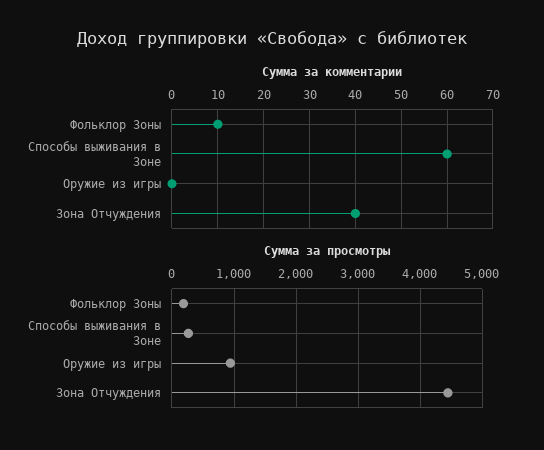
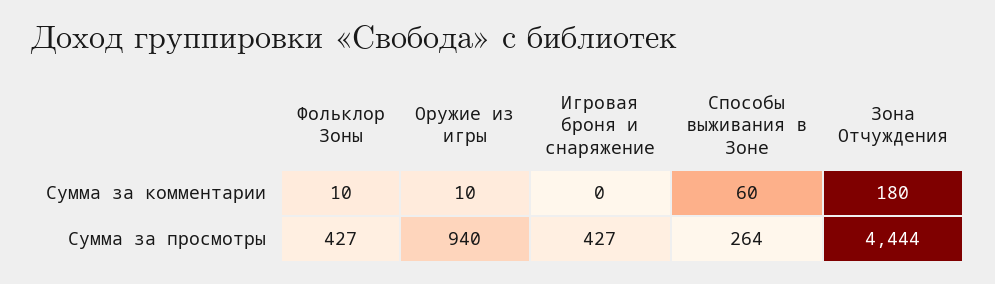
Сумма за комментарии, Оружие из игры: 0 -> 10
Сумма за комментарии, Зона Отчуждения: 40 -> 180
Сумма за просмотры, Фольклор Зоны: 200 -> 427
Сумма за комментарии, Игровая броня и снаряжение: none -> 0
Сумма за просмотры, Игровая броня и снаряжение: none -> 427

